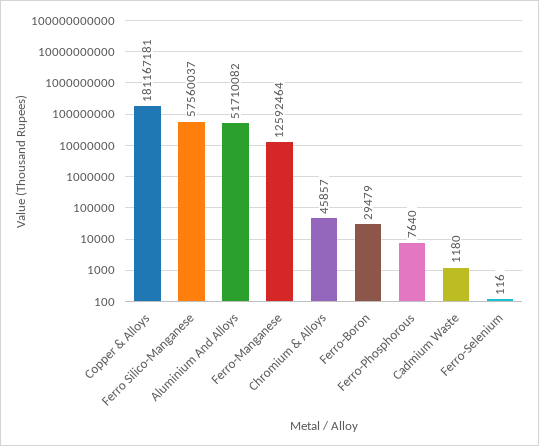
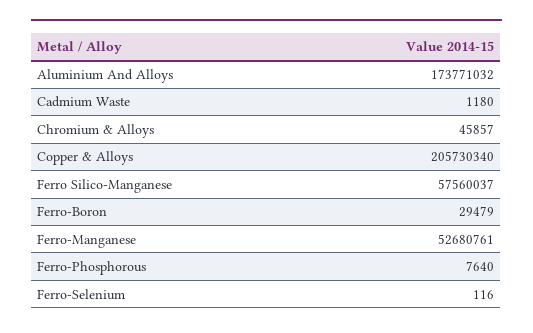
Copper & Alloys: 181167181 -> 205730340
Aluminium And Alloys: 51710082 -> 173771032
Ferro-Manganese: 12592464 -> 52680761

